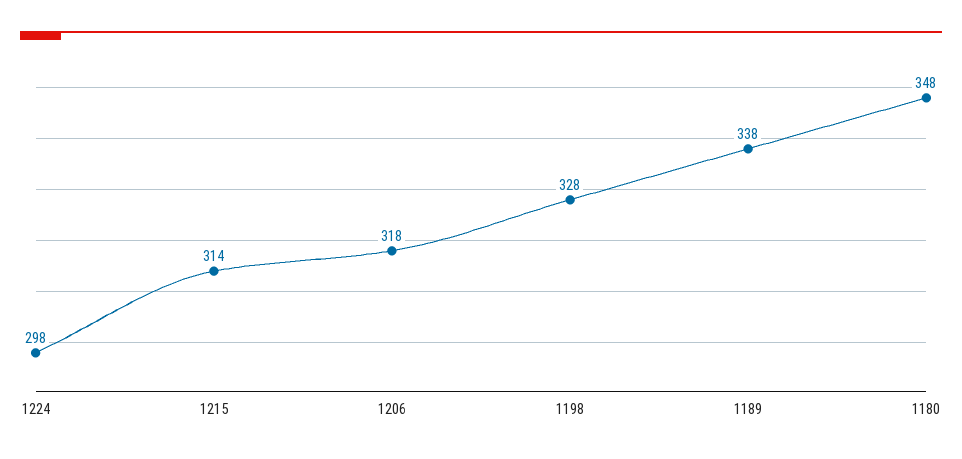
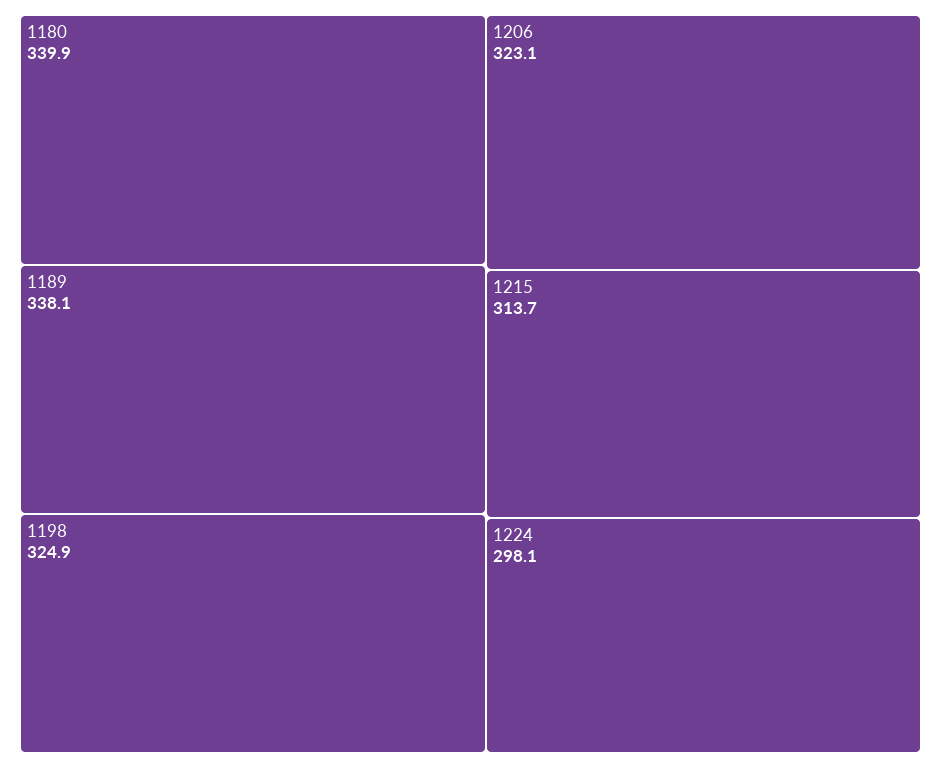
1206: 318 -> 323.1
1198: 328 -> 324.9
1180: 348 -> 339.9

